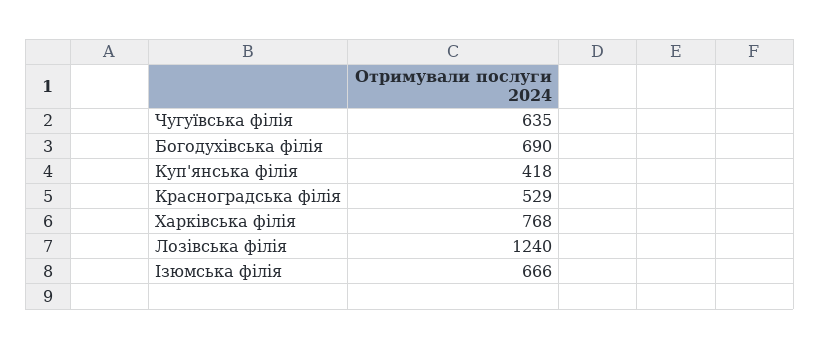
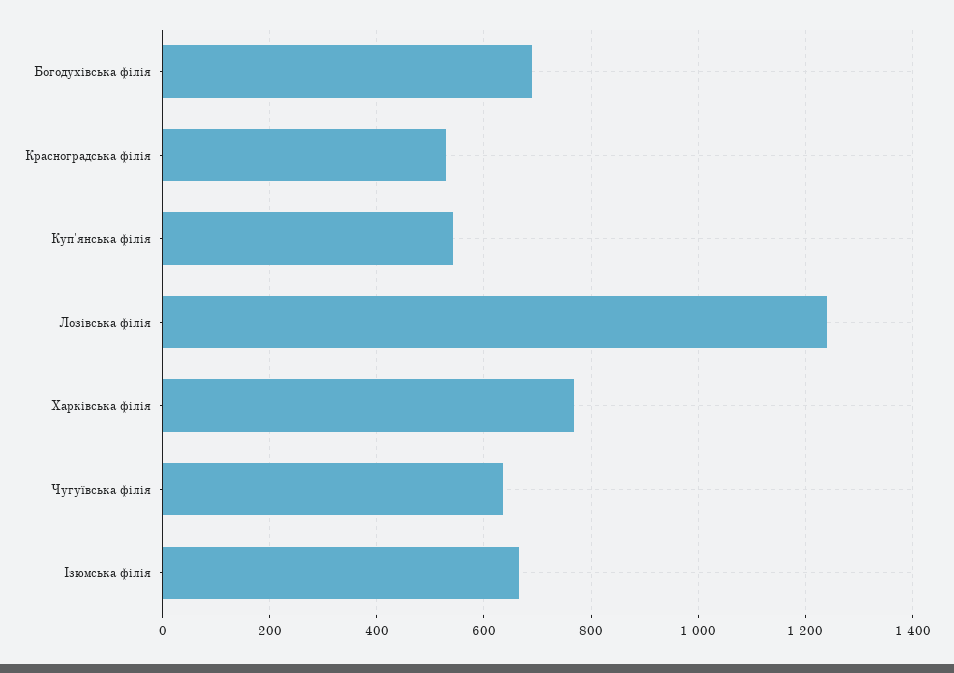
Куп'янська філія: 418 -> 540

